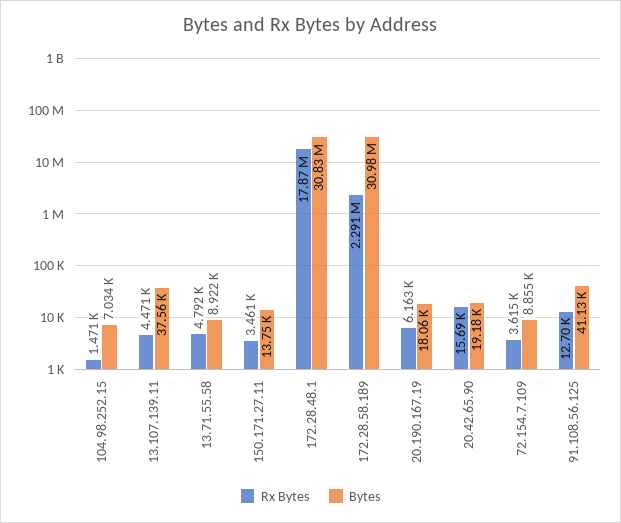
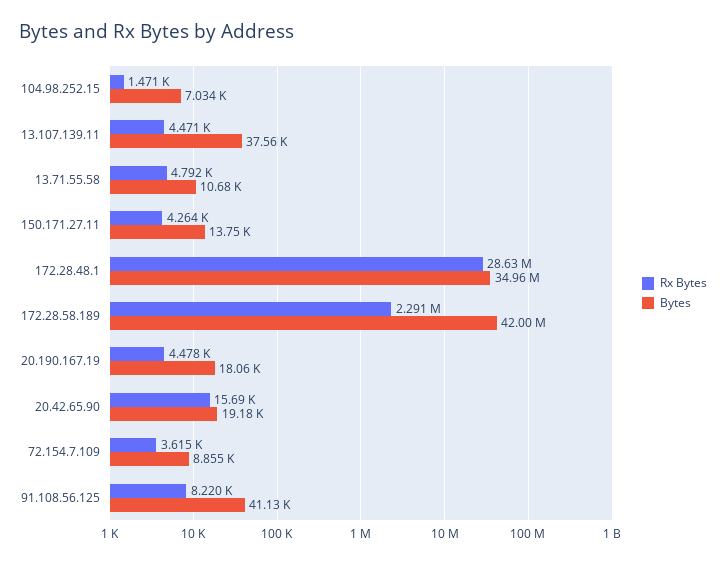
Bytes, 13.71.55.58: 8922 -> 10680
Rx Bytes, 150.171.27.11: 3461 -> 4264
Rx Bytes, 172.28.48.1: 17870000 -> 28630000
Bytes, 172.28.48.1: 30830000 -> 34960000
Bytes, 172.28.58.189: 30980000 -> 42000000
Rx Bytes, 20.190.167.19: 6163 -> 4478
Rx Bytes, 91.108.56.125: 12700 -> 8220

